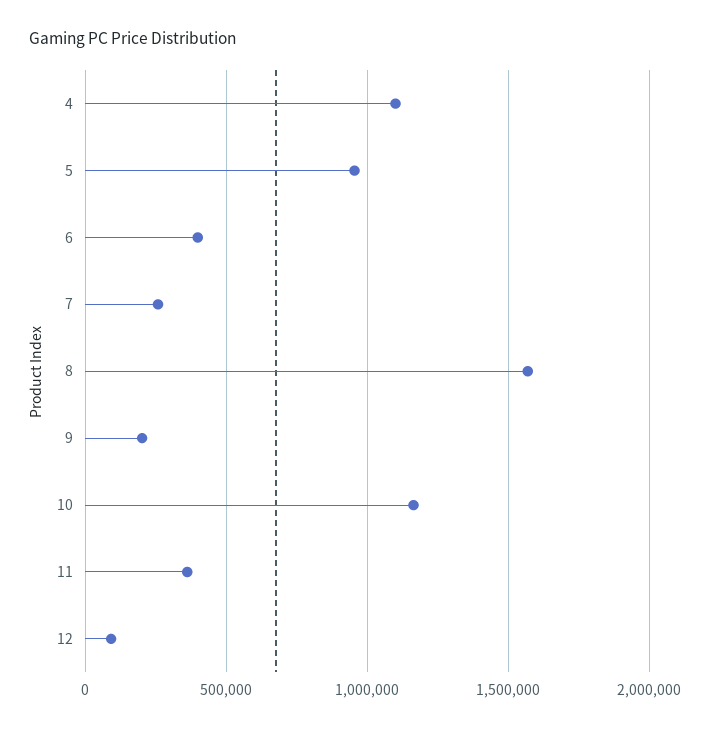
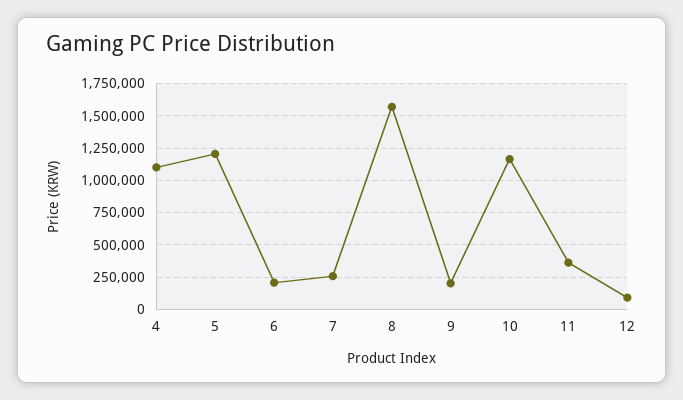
5: 950000 -> 1200000
6: 400000 -> 200000

